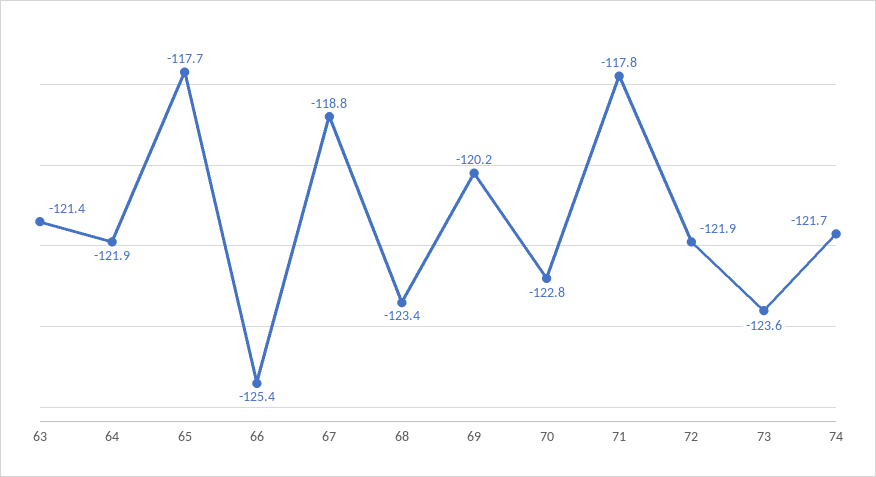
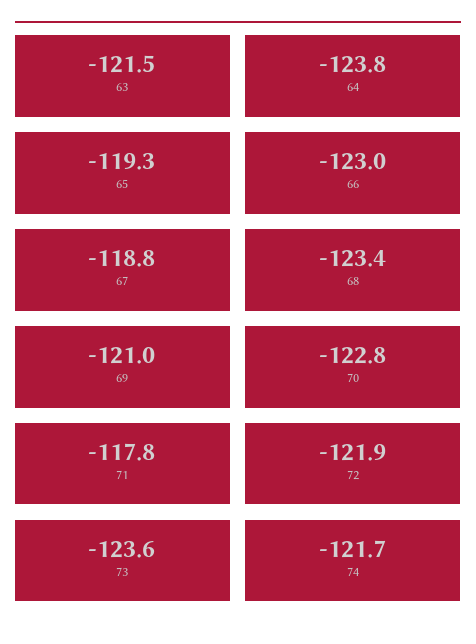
63: -121.4 -> -121.5
64: -121.9 -> -123.8
65: -117.7 -> -119.3
66: -125.4 -> -123
69: -120.2 -> -121

